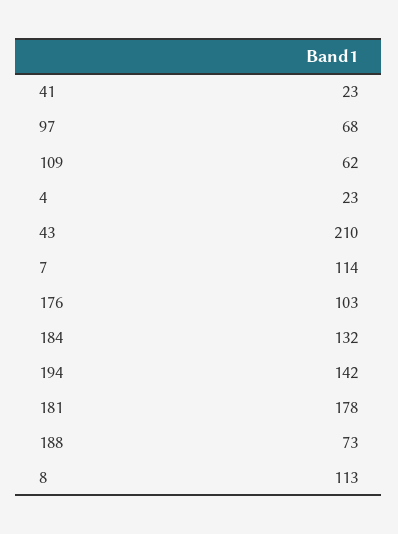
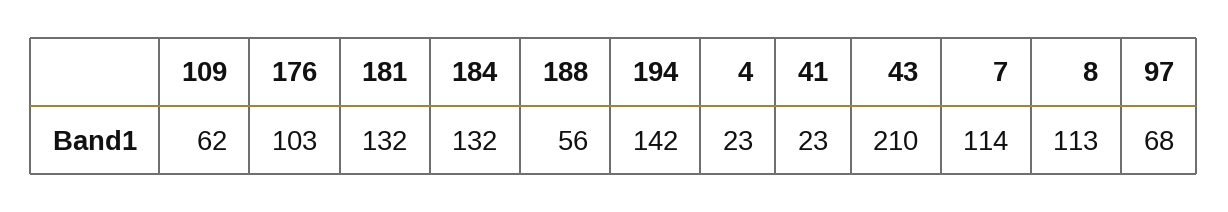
181: 178 -> 132
188: 73 -> 56

